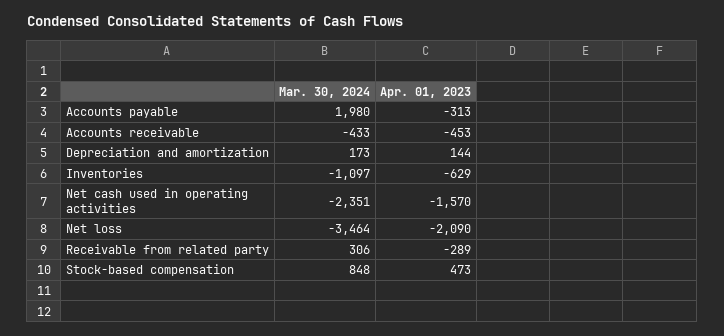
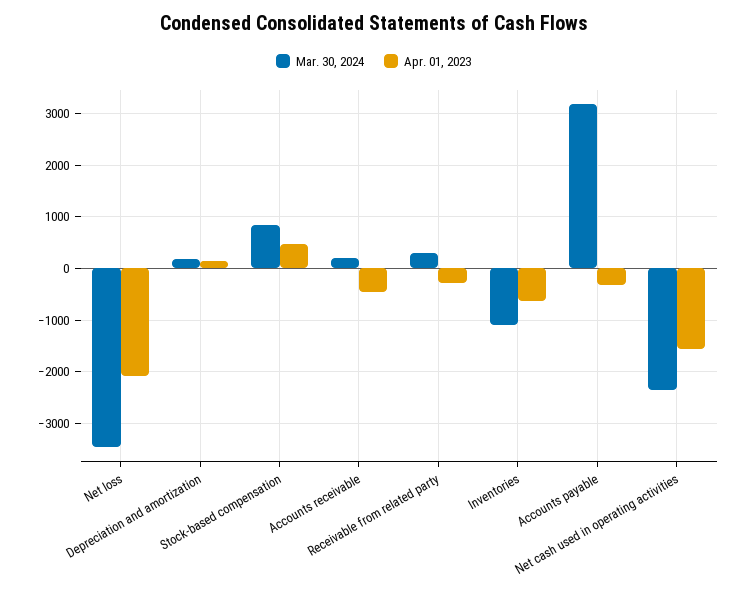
Mar. 30, 2024, Accounts payable: 1980 -> 3200
Mar. 30, 2024, Accounts receivable: -433 -> 200

